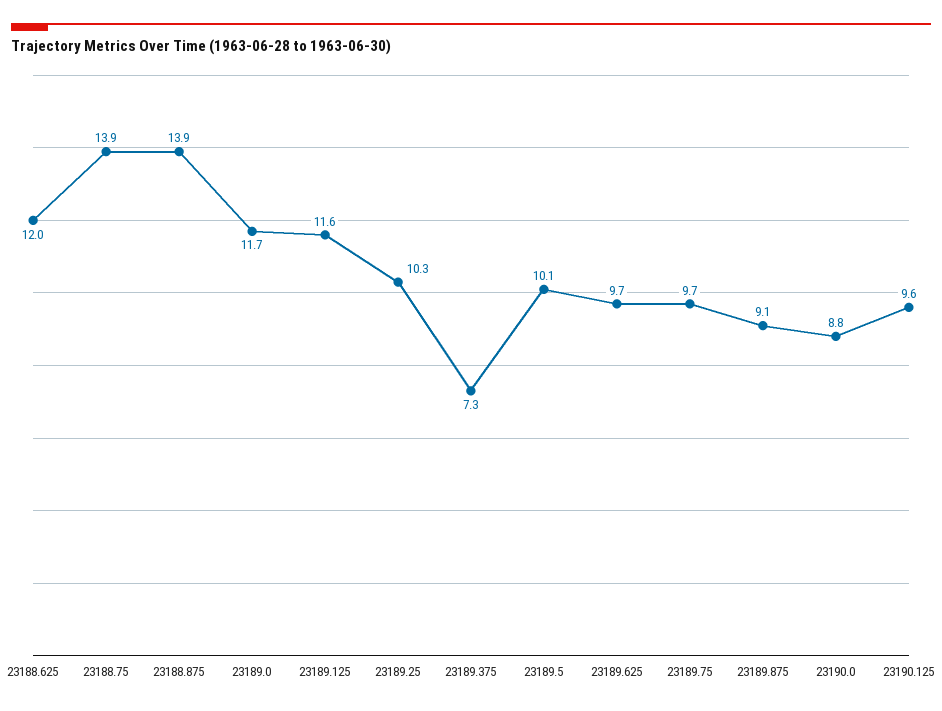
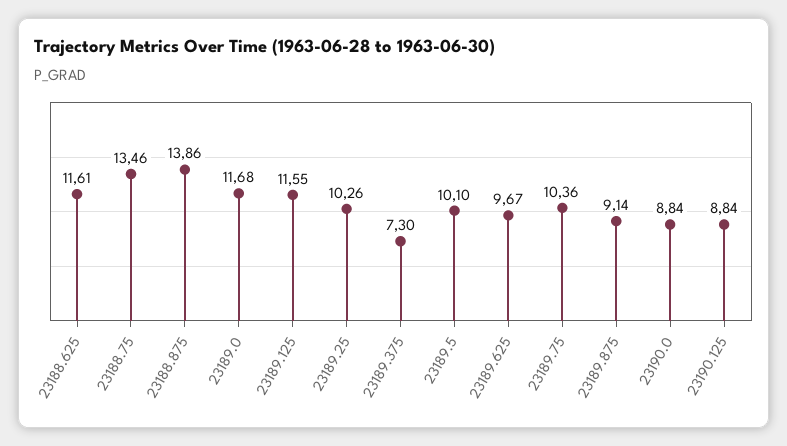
23188.625: 12 -> 11.61
23188.75: 13.9 -> 13.46
23189.75: 9.7 -> 10.36
23190.125: 9.6 -> 8.84

